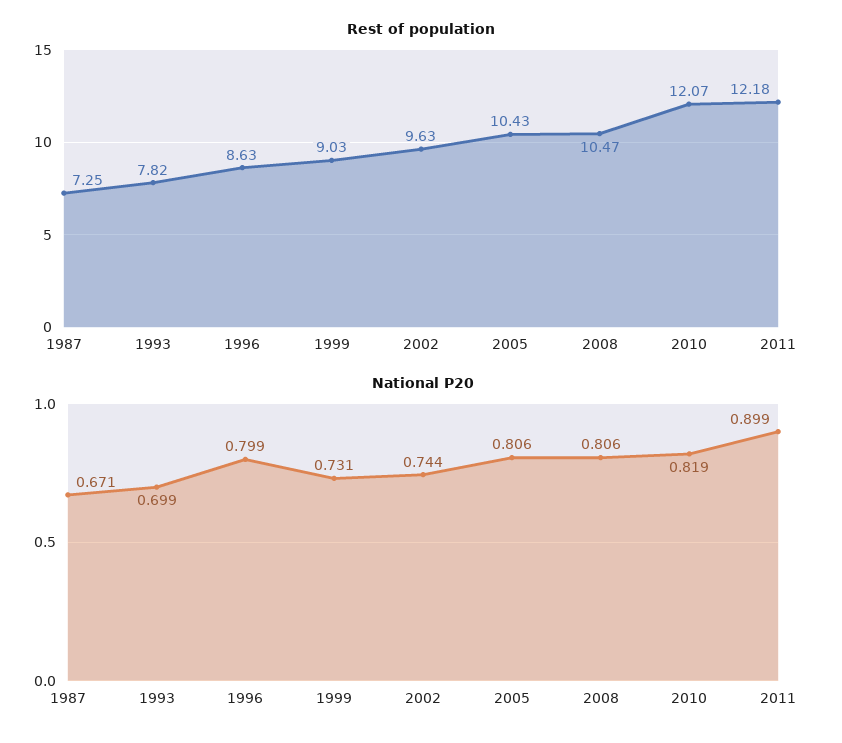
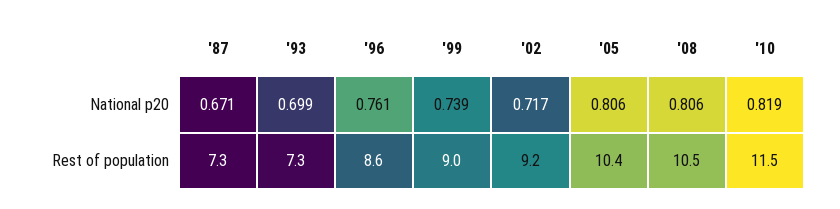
Rest of population, 1993: 7.82 -> 7.3
Rest of population, 2002: 9.63 -> 9.2
Rest of population, 2010: 12.07 -> 11.5
Rest of population, 2011: 12.18 -> none
National P20, 1996: 0.799 -> 0.761
National P20, 1999: 0.731 -> 0.739
National P20, 2002: 0.744 -> 0.717
National P20, 2011: 0.899 -> none

